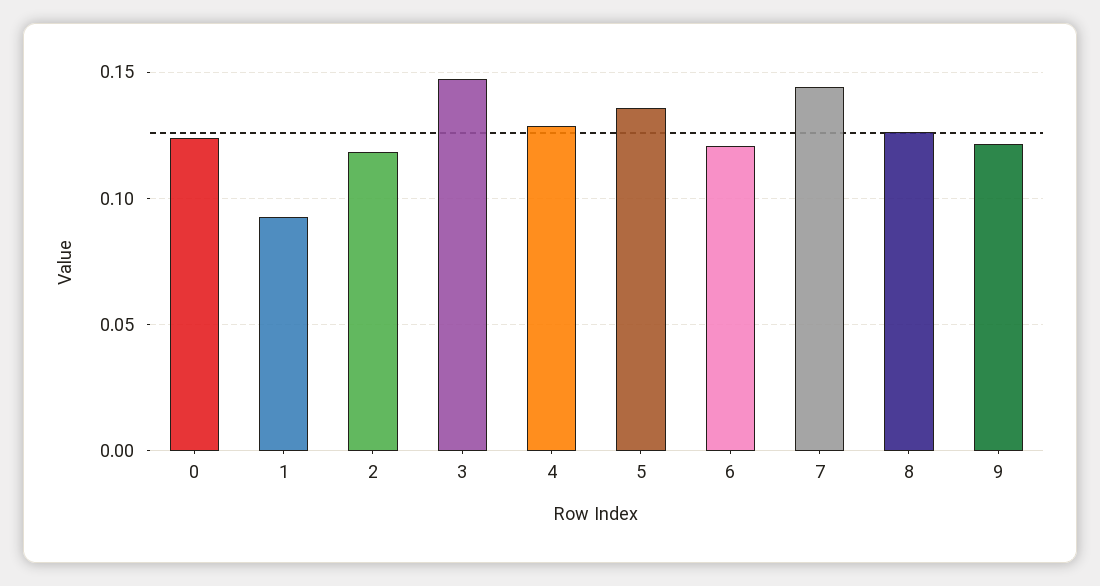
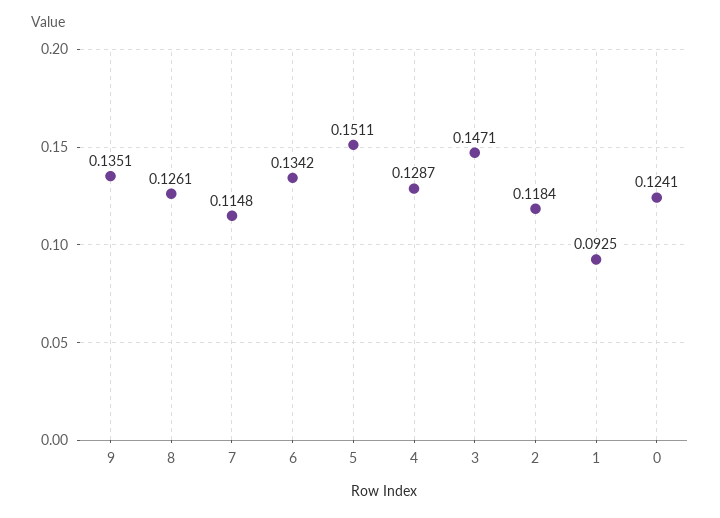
5: 0.135 -> 0.1511
6: 0.12 -> 0.1342
7: 0.145 -> 0.1148
9: 0.12 -> 0.1351

